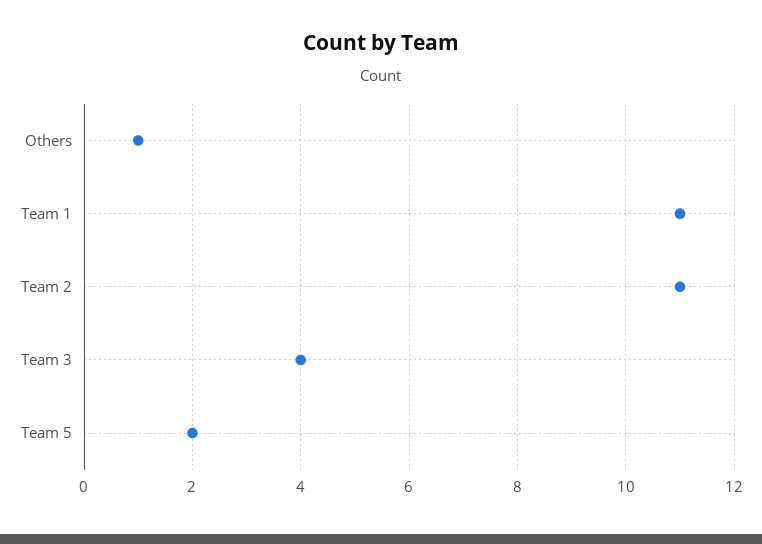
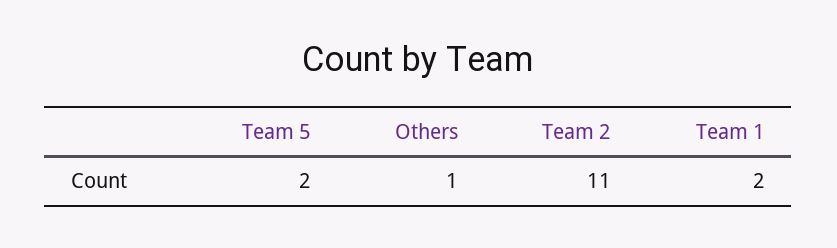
Team 1: 11 -> 2
Team 3: 4 -> none

